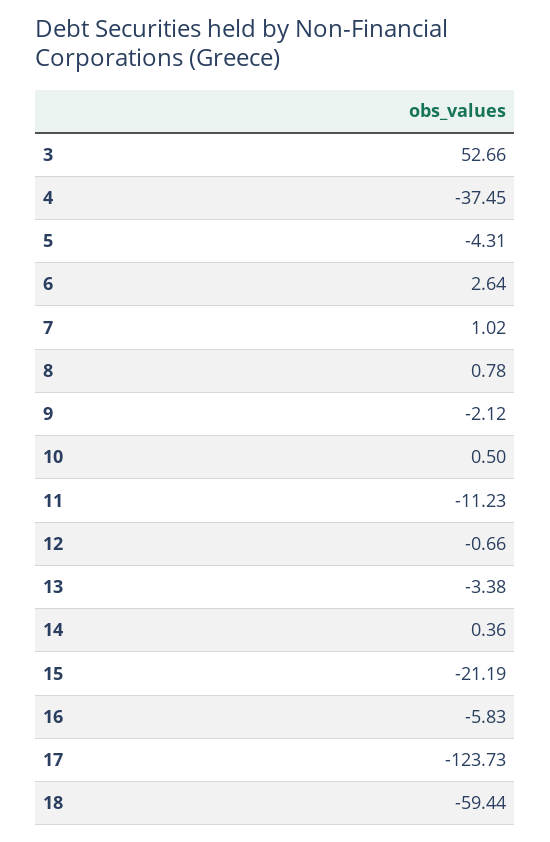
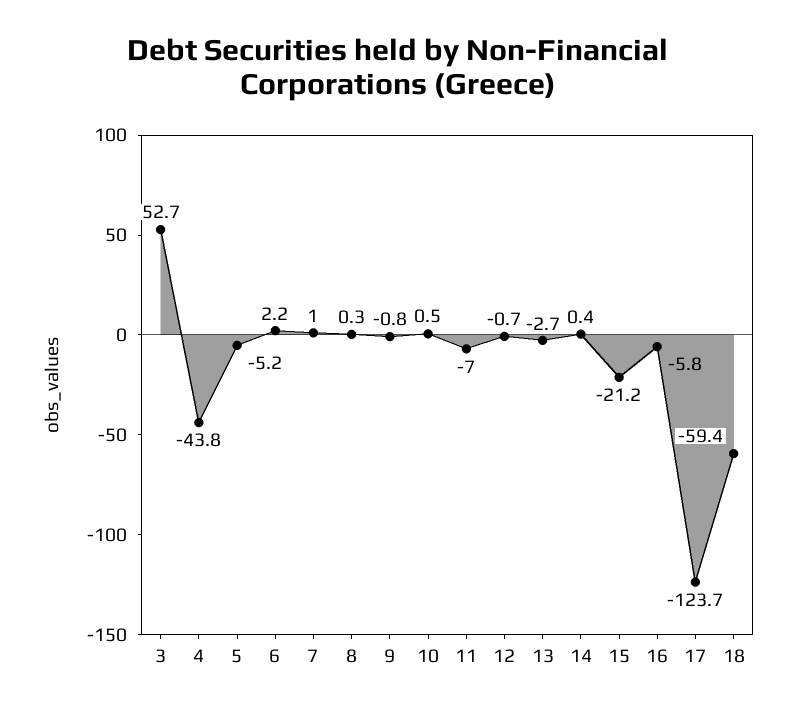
4: -37.45 -> -43.8
5: -4.31 -> -5.2
6: 2.64 -> 2.2
8: 0.78 -> 0.3
9: -2.12 -> -0.8
11: -11.23 -> -7
13: -3.38 -> -2.7

